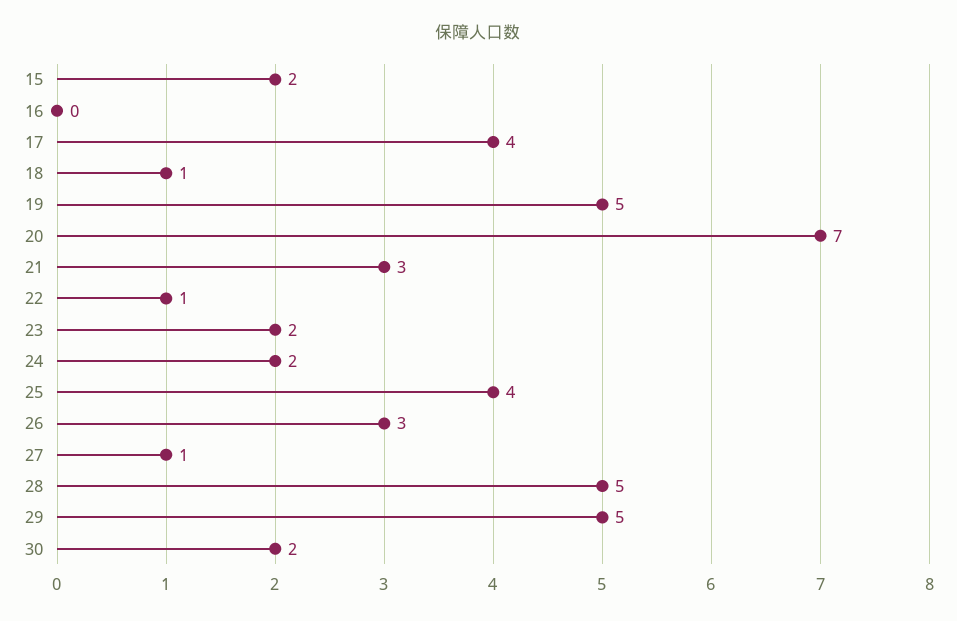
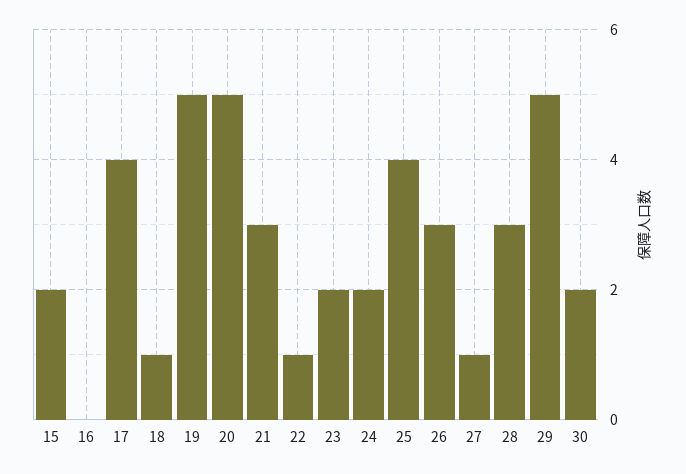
20: 7 -> 5
28: 5 -> 3

